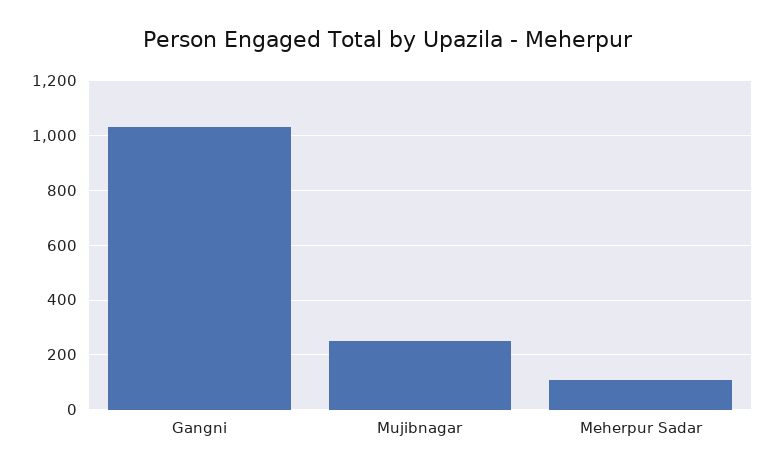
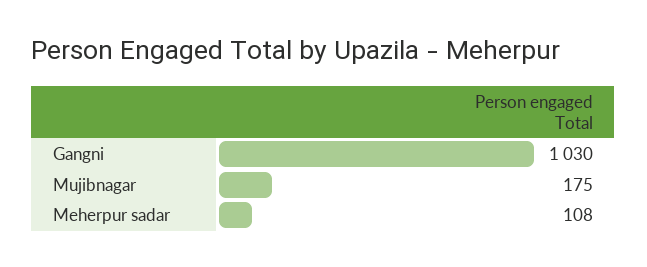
Mujibnagar: 250 -> 175

